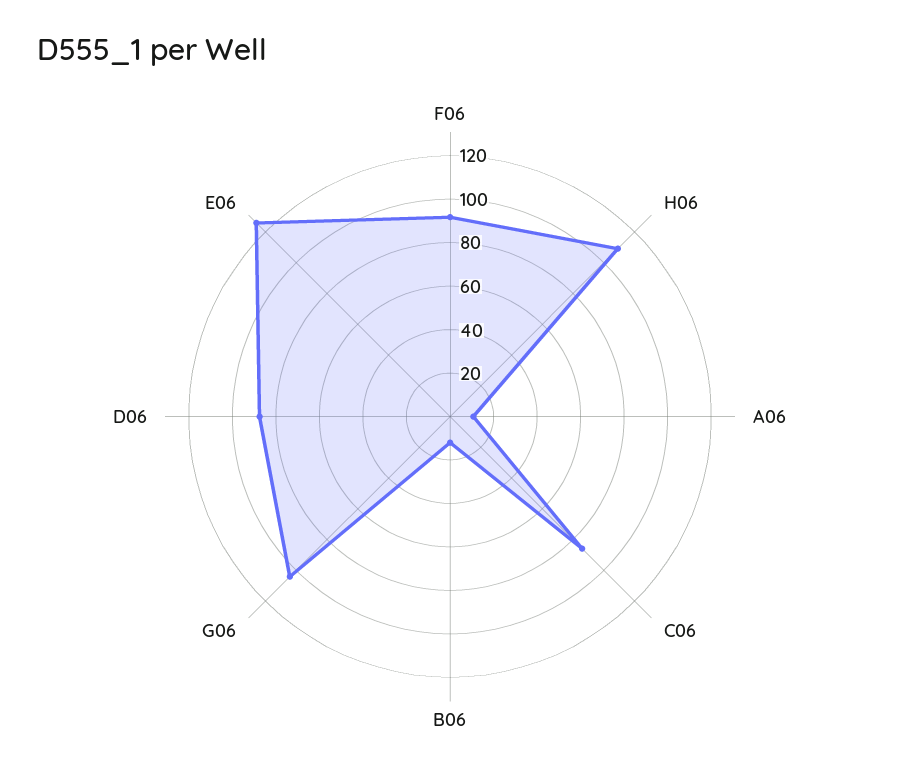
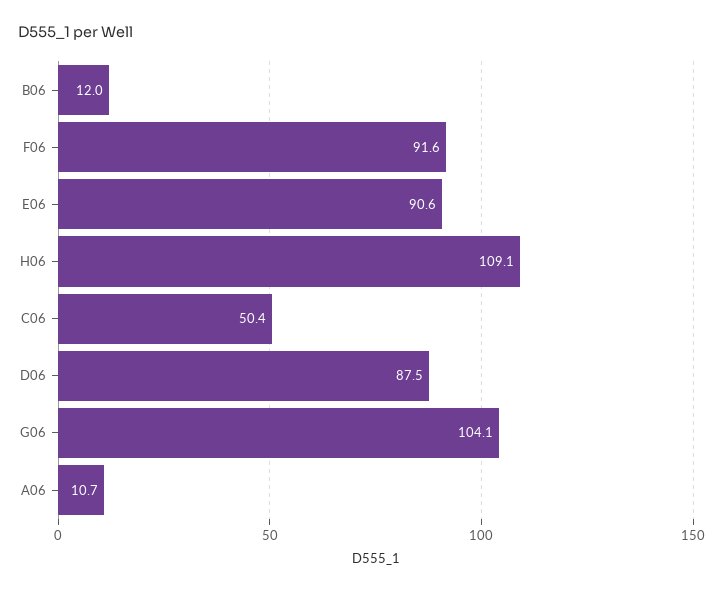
C06: 85 -> 50.4
E06: 125 -> 90.6

